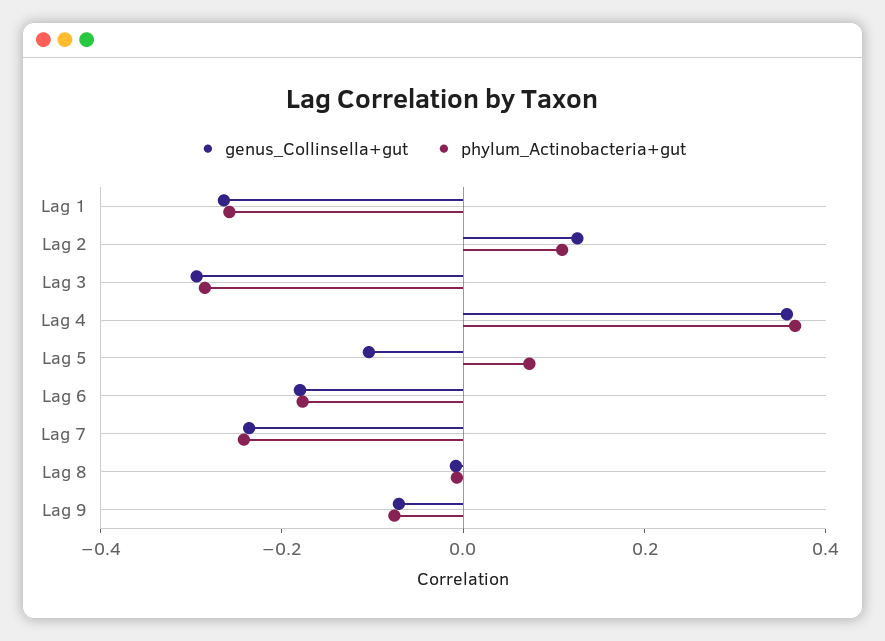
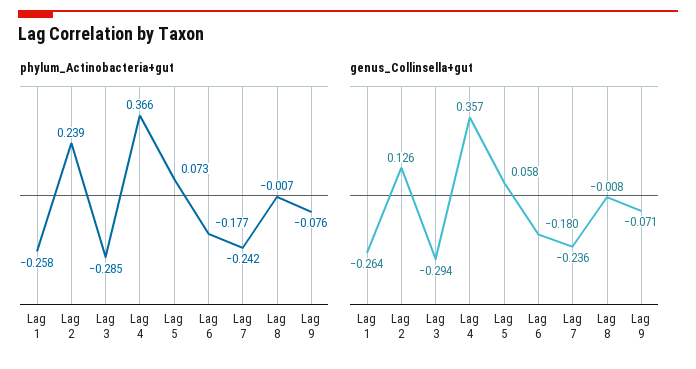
phylum_Actinobacteria+gut, Lag 2: 0.1 -> 0.239
genus_Collinsella+gut, Lag 5: -0.1 -> 0.058

